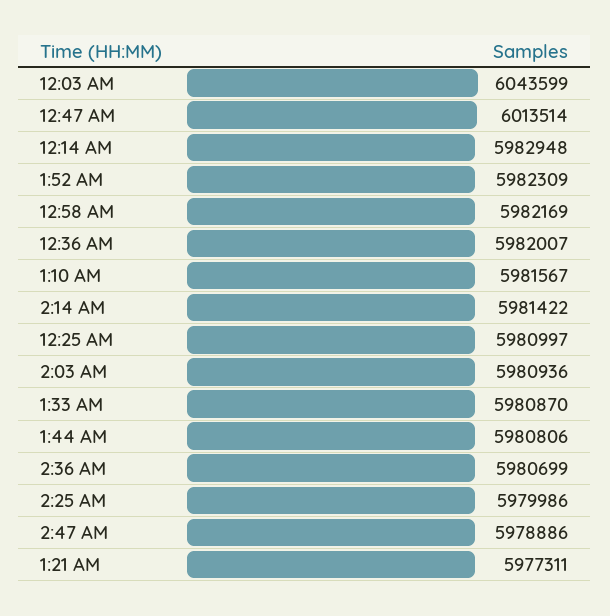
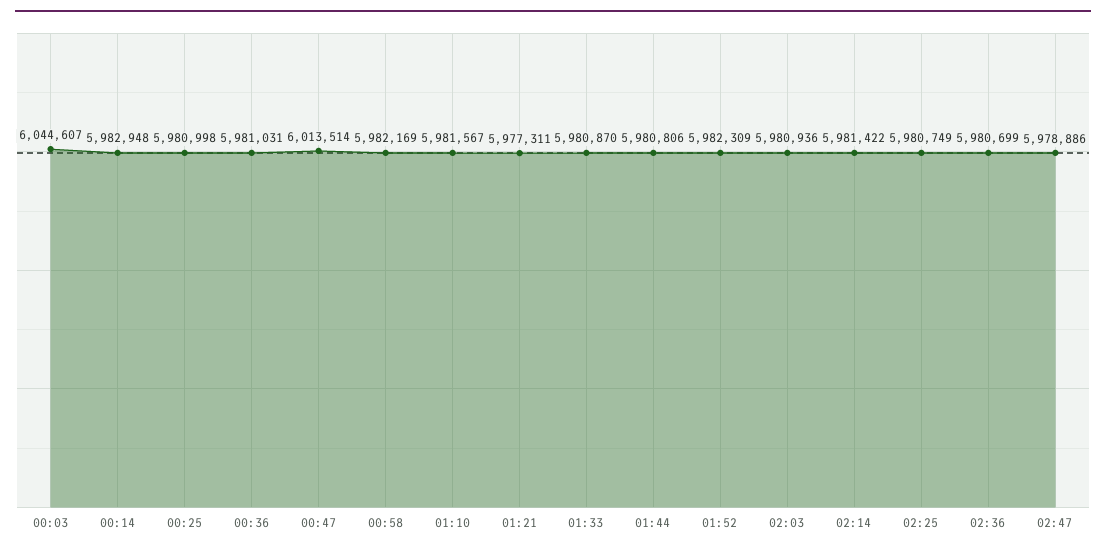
12:03 AM: 6043599 -> 6044607
12:36 AM: 5982007 -> 5981031
12:25 AM: 5980997 -> 5980998
2:25 AM: 5979986 -> 5980749

